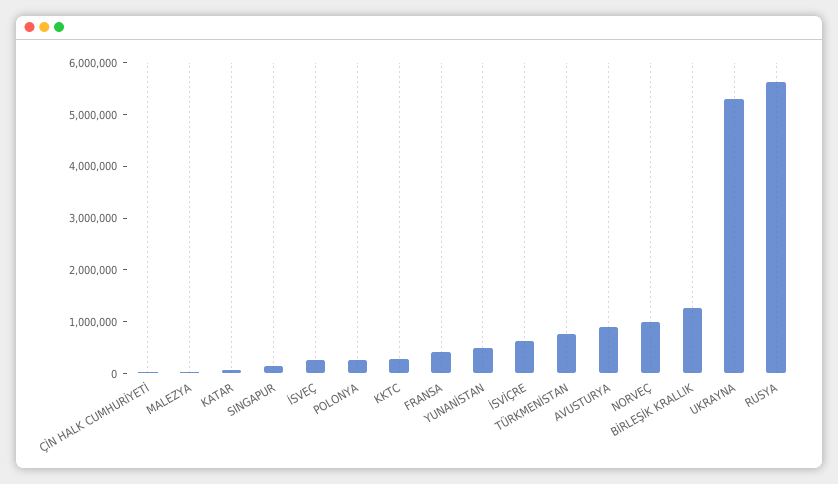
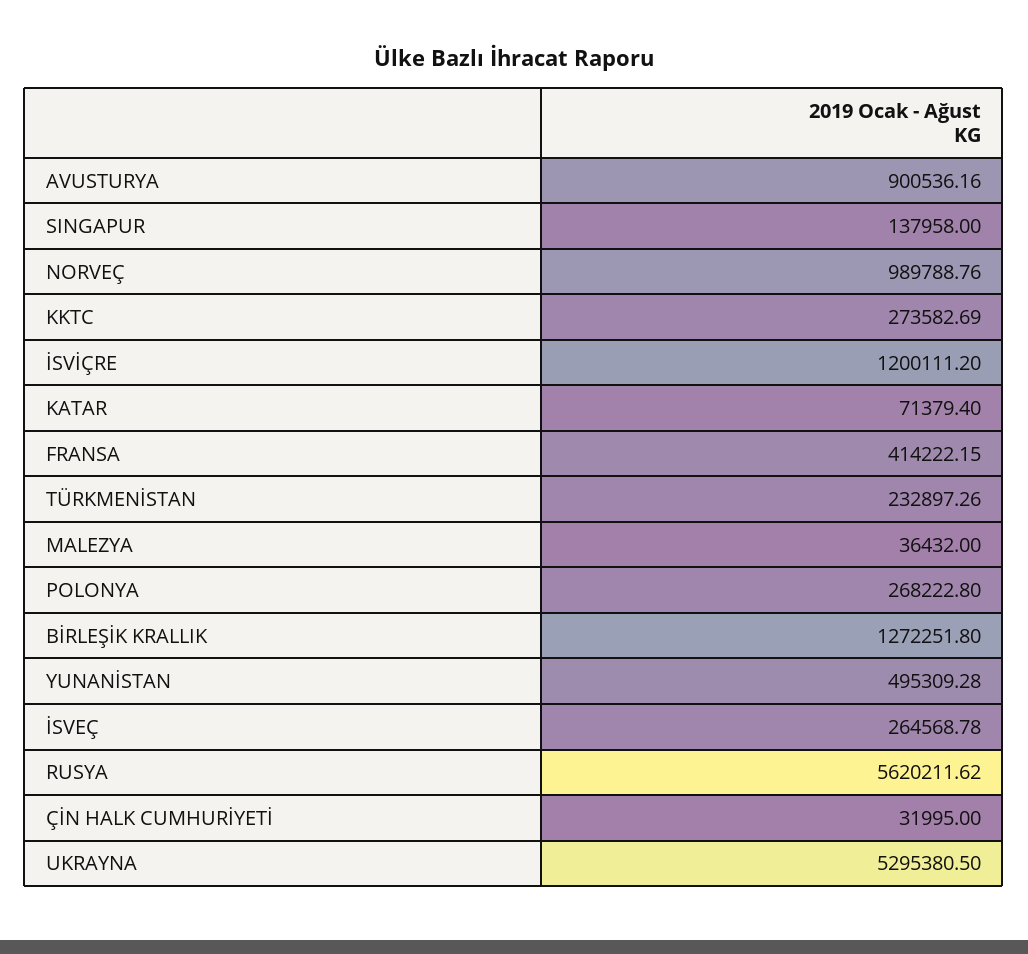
İSVİÇRE: 600000 -> 1200111.2
TÜRKMENİSTAN: 800000 -> 232897.26

